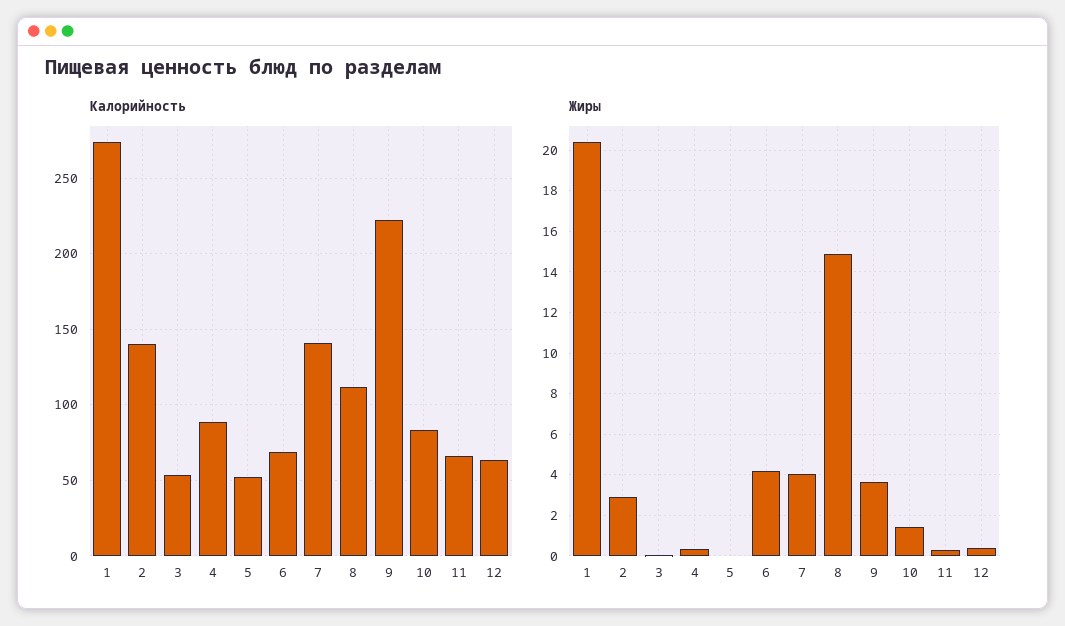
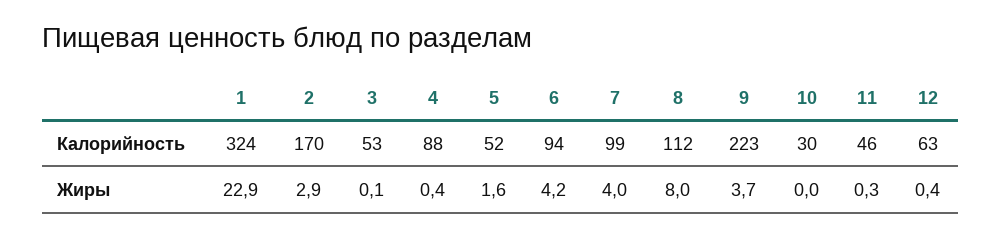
Калорийность, 1: 275 -> 324
Калорийность, 2: 140 -> 170
Калорийность, 6: 70 -> 94
Калорийность, 7: 140 -> 99
Калорийность, 10: 85 -> 30
Калорийность, 11: 65 -> 46
Жиры, 1: 20.5 -> 22.9
Жиры, 5: 0 -> 1.6
Жиры, 8: 15 -> 8
Жиры, 10: 1.5 -> 0

